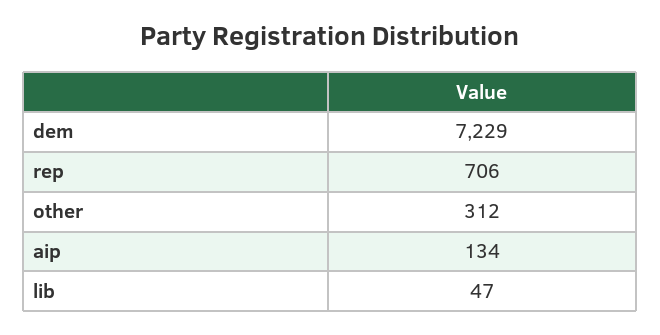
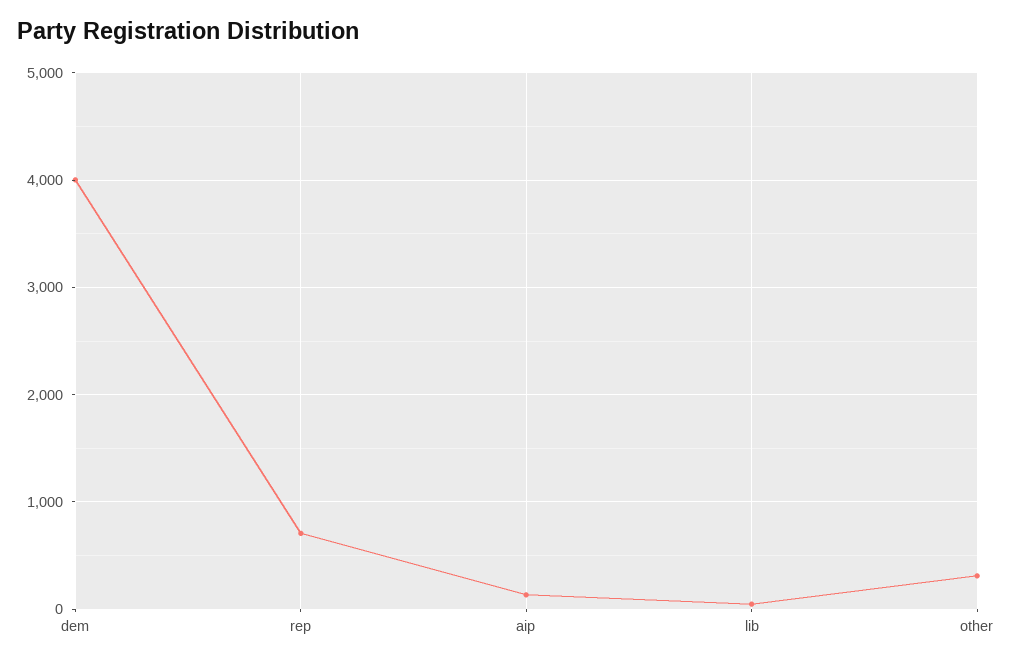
dem: 7229 -> 4000

